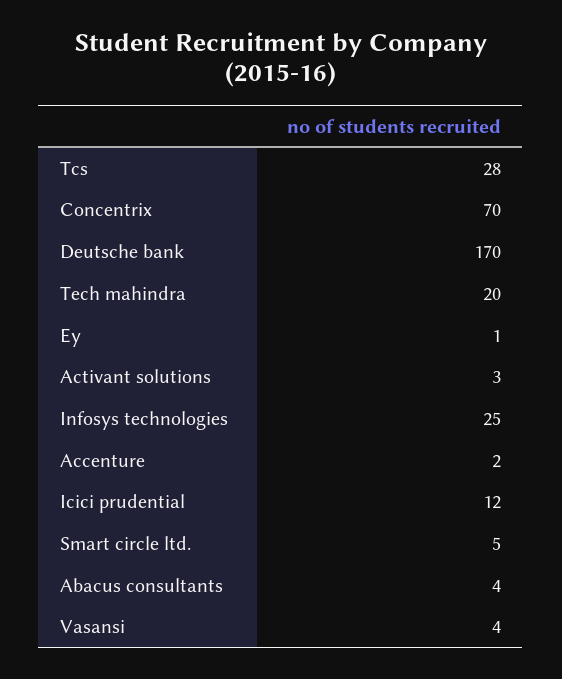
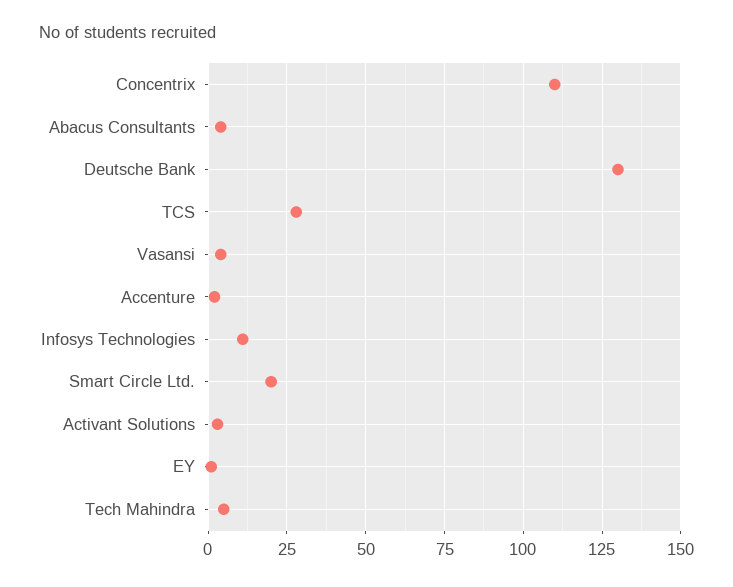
Concentrix: 70 -> 110
Deutsche bank: 170 -> 130
Tech mahindra: 20 -> 5
Infosys technologies: 25 -> 10
Icici prudential: 12 -> none
Smart circle ltd.: 5 -> 20

